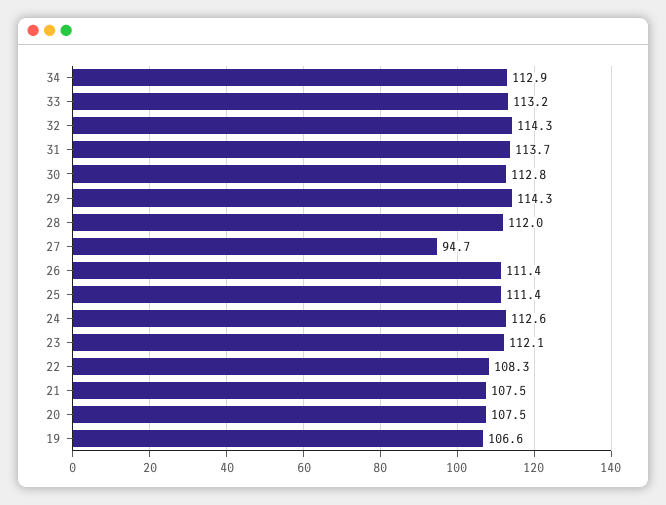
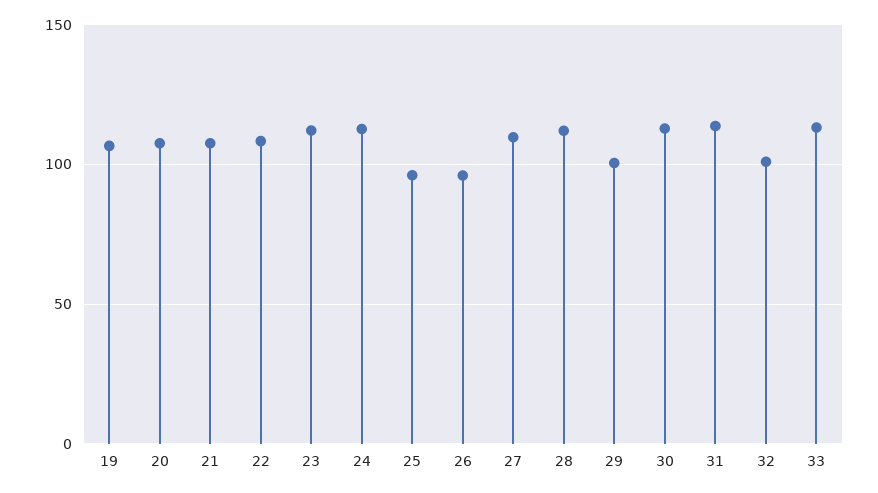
34: 112.9 -> none
32: 114.3 -> 100
29: 114.3 -> 100
27: 94.7 -> 110
26: 111.4 -> 95
25: 111.4 -> 95

